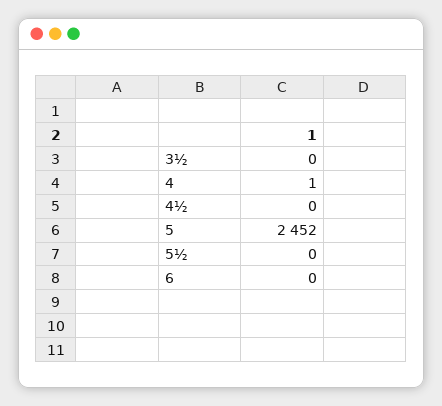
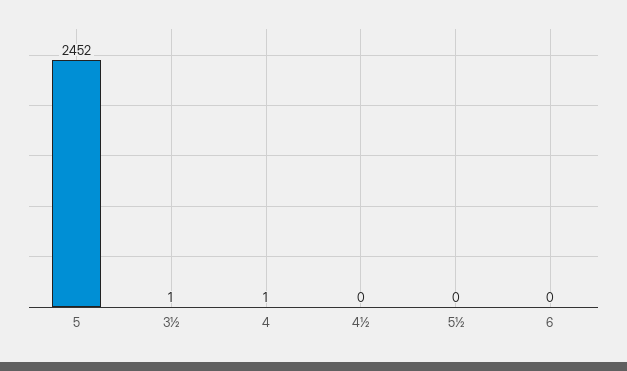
3½: 0 -> 1

